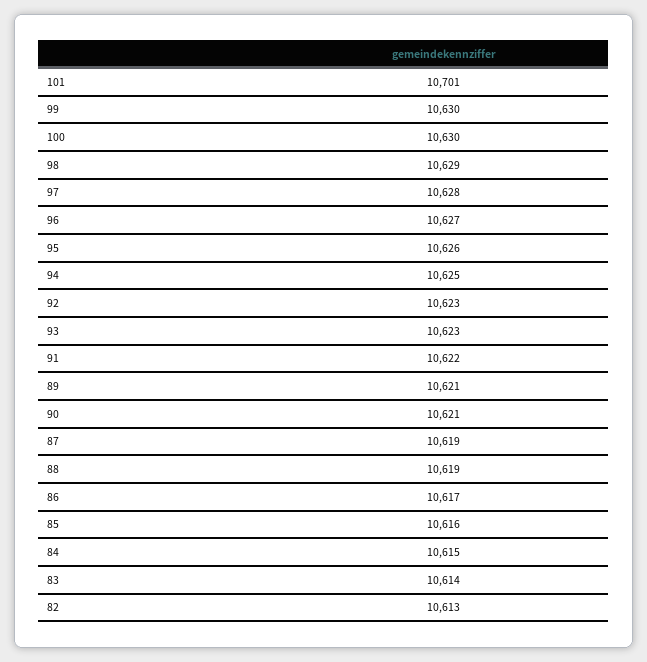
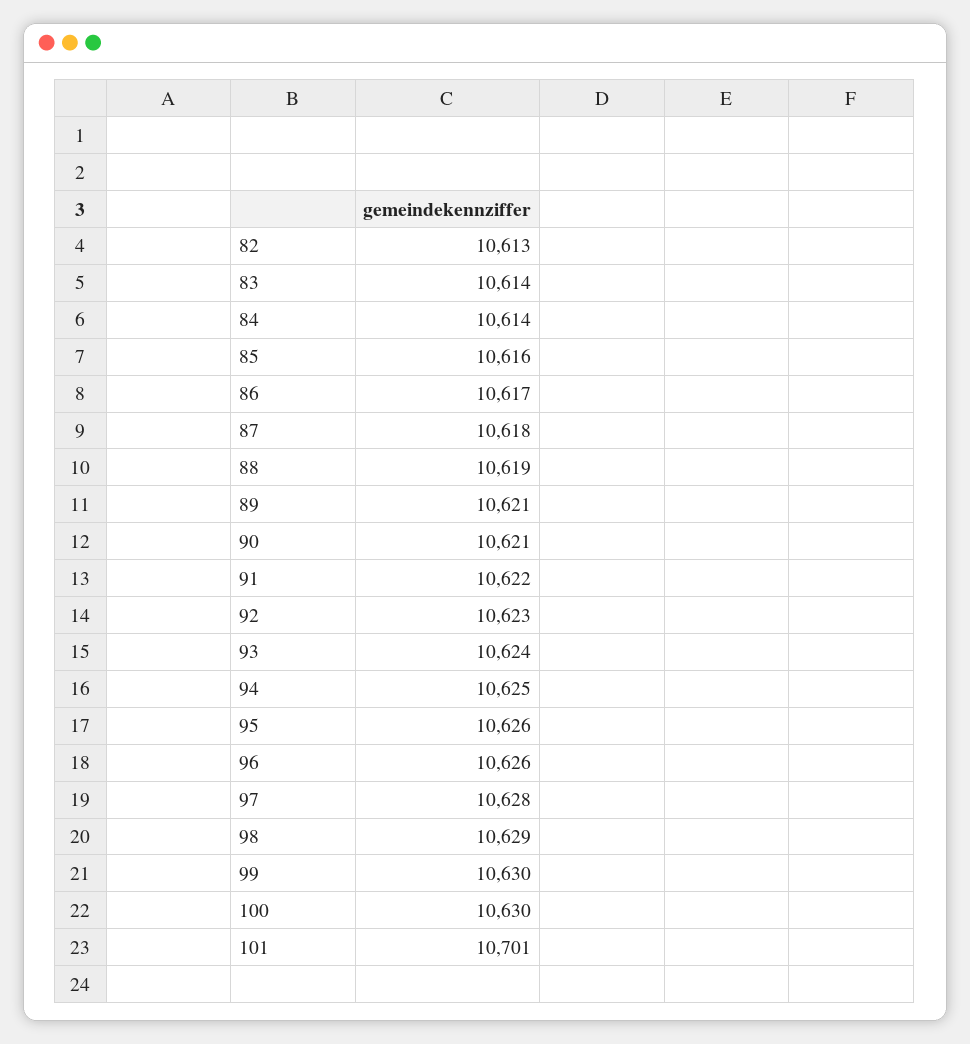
96: 10627 -> 10626
93: 10623 -> 10624
87: 10619 -> 10618
84: 10615 -> 10614

